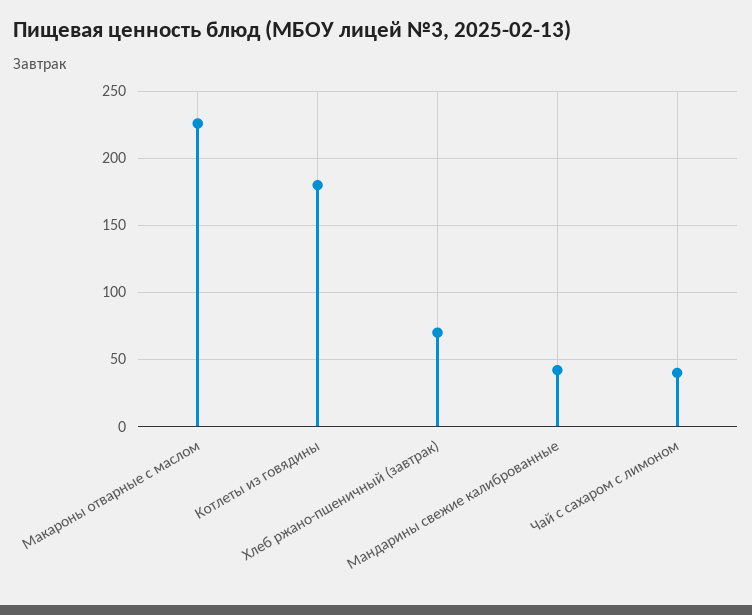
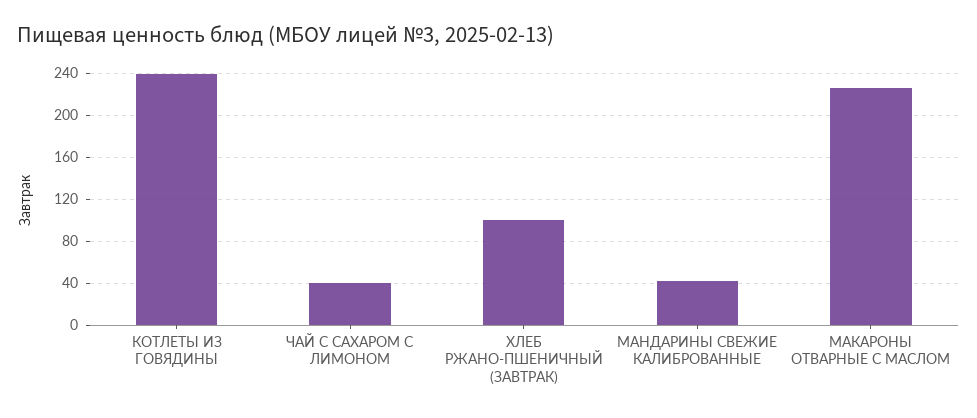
Котлеты из говядины: 180 -> 240
Хлеб ржано-пшеничный (завтрак): 70 -> 100

